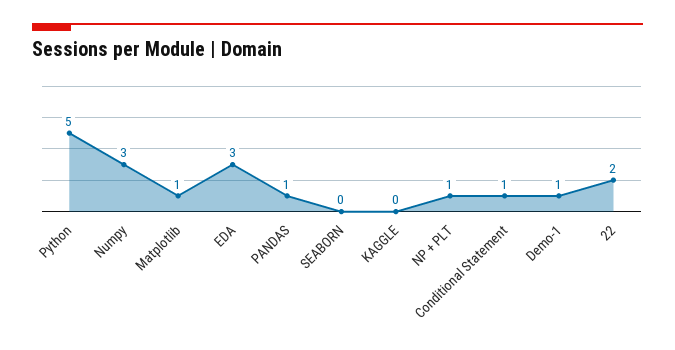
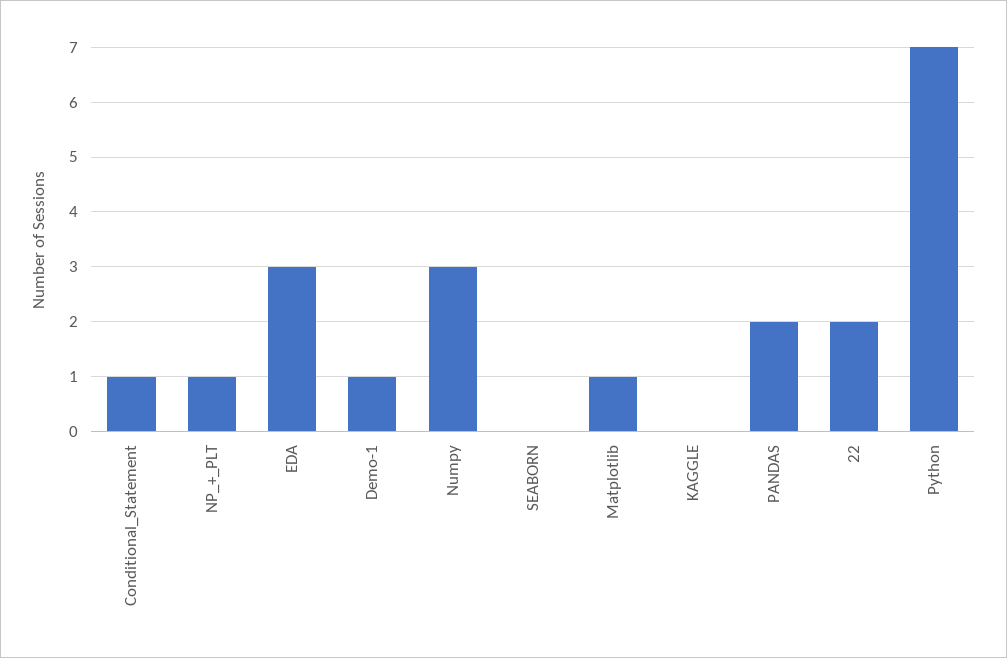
Python: 5 -> 7
PANDAS: 1 -> 2

